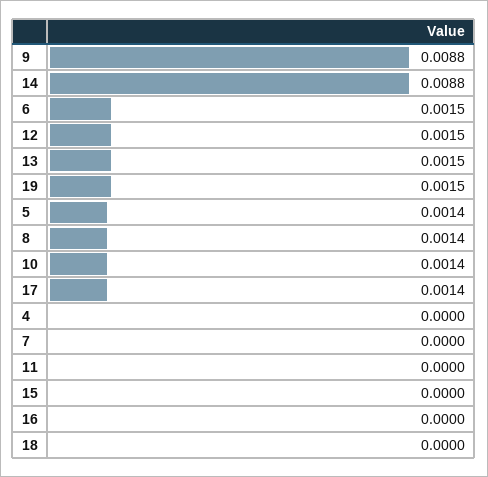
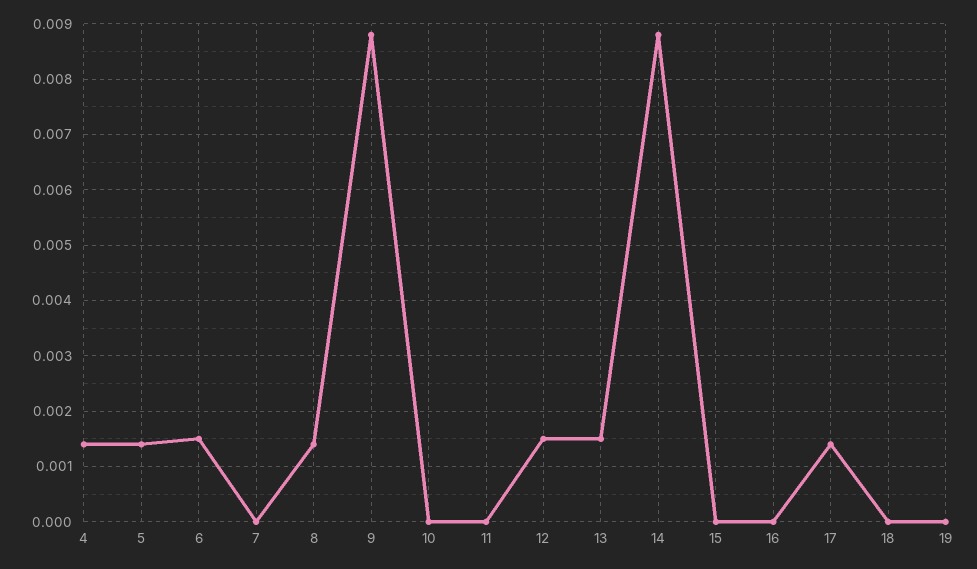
19: 0.0015 -> 0
10: 0.0014 -> 0
4: 0 -> 0.0015

